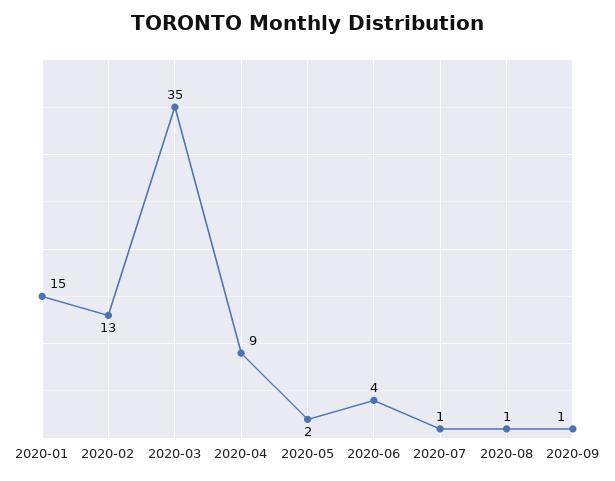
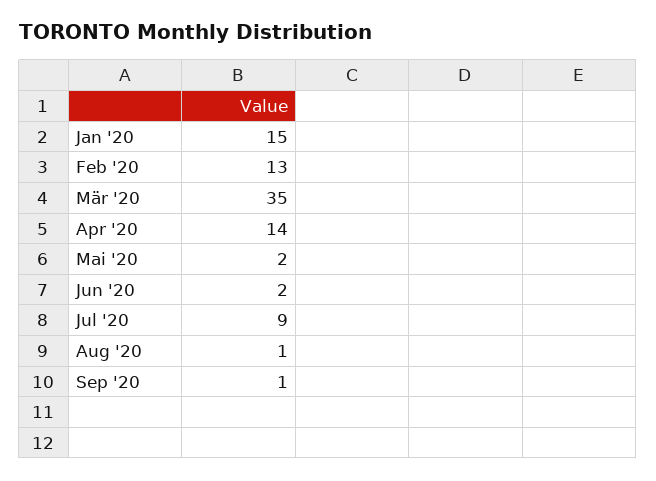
2020-04: 9 -> 14
2020-06: 4 -> 2
2020-07: 1 -> 9

